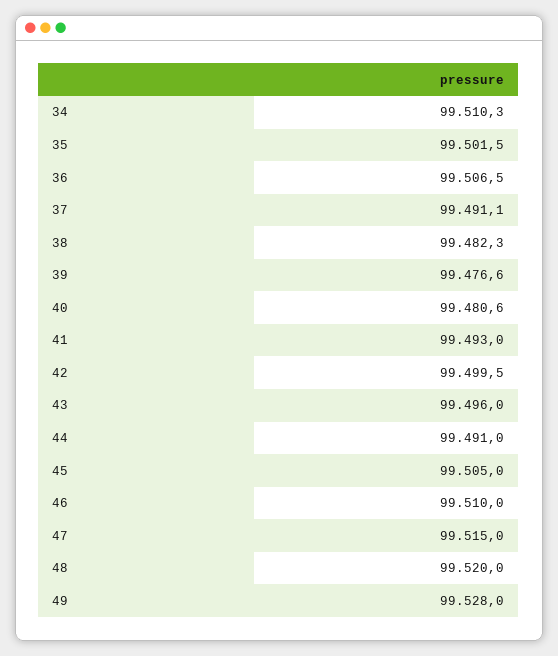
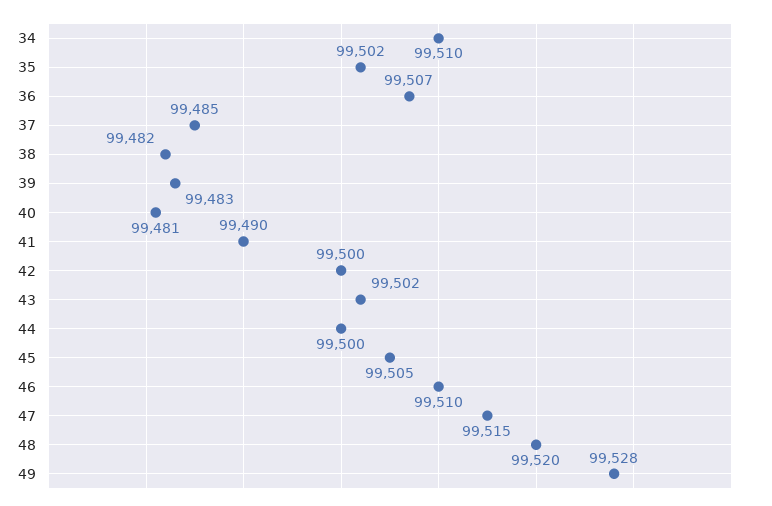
37: 99491.1 -> 99485
39: 99476.6 -> 99483
41: 99493 -> 99490
43: 99496 -> 99502
44: 99491 -> 99500

